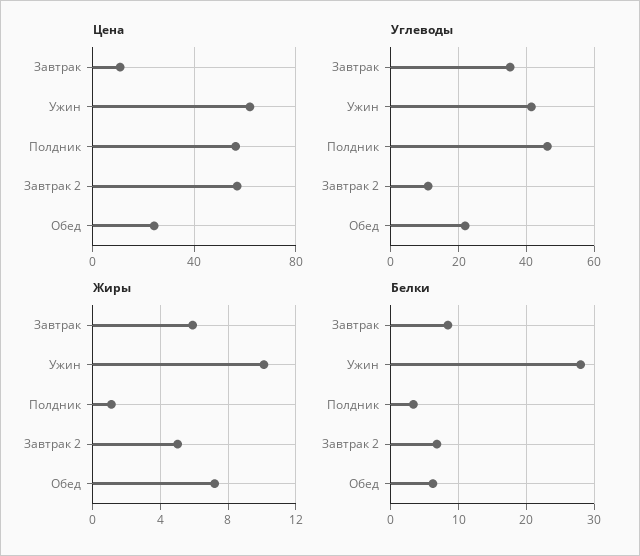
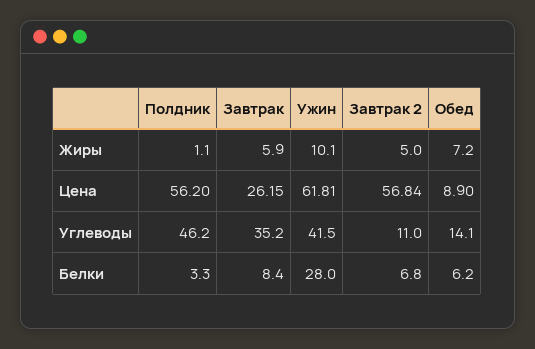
Цена, Завтрак: 10 -> 26.15
Цена, Обед: 25 -> 8.9
Углеводы, Обед: 22 -> 14.1

